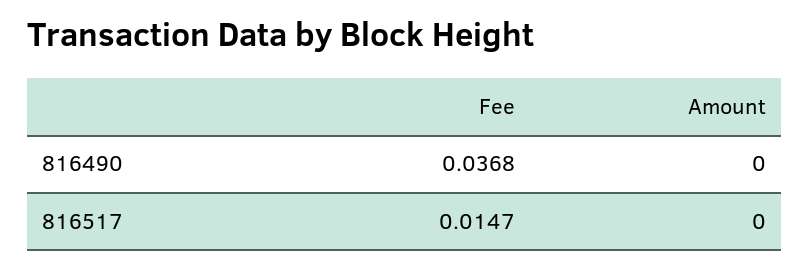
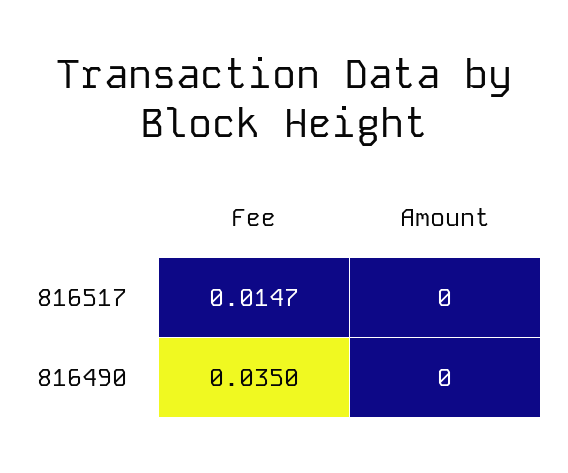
Fee, 816490: 0.0368 -> 0.035

